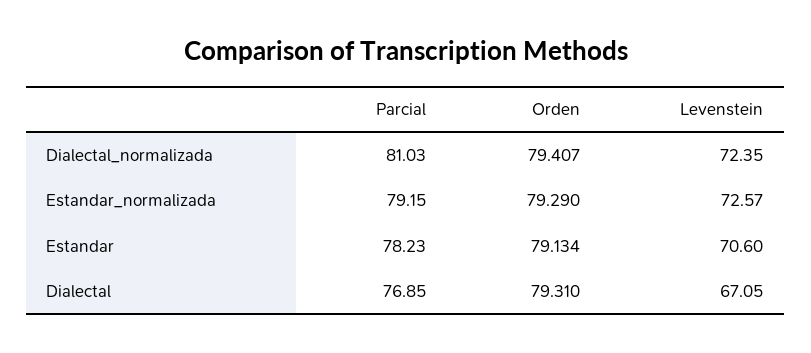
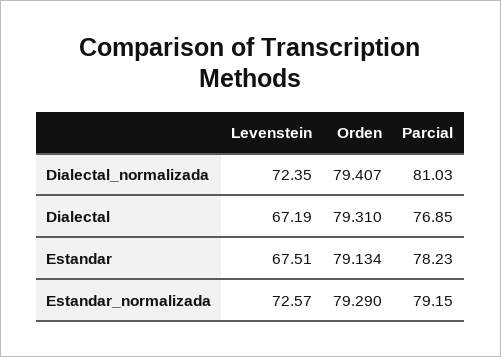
Levenstein, Estandar: 70.6 -> 67.51
Levenstein, Dialectal: 67.05 -> 67.19

